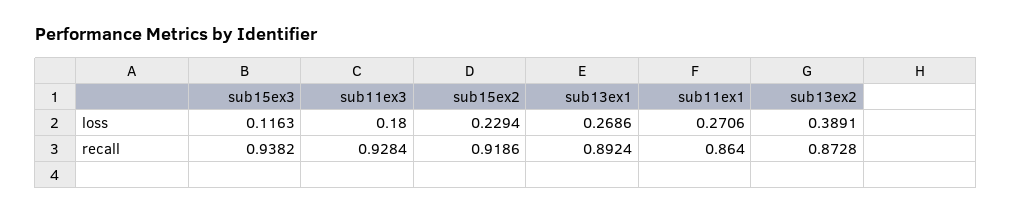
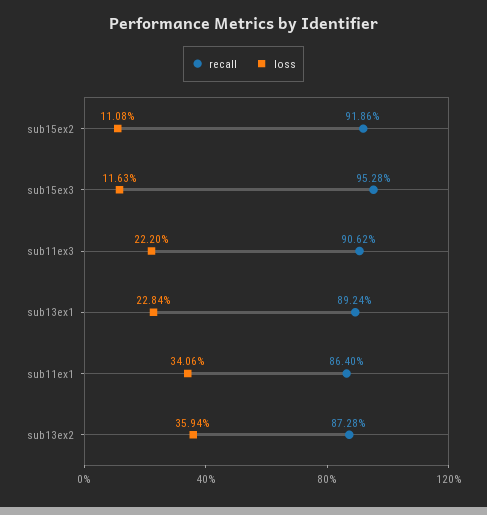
loss, sub11ex3: 0.18 -> 0.222
loss, sub15ex2: 0.2294 -> 0.1108
loss, sub13ex1: 0.2686 -> 0.2284
loss, sub11ex1: 0.2706 -> 0.3406
loss, sub13ex2: 0.3891 -> 0.3594
recall, sub15ex3: 0.9382 -> 0.9528
recall, sub11ex3: 0.9284 -> 0.9062

